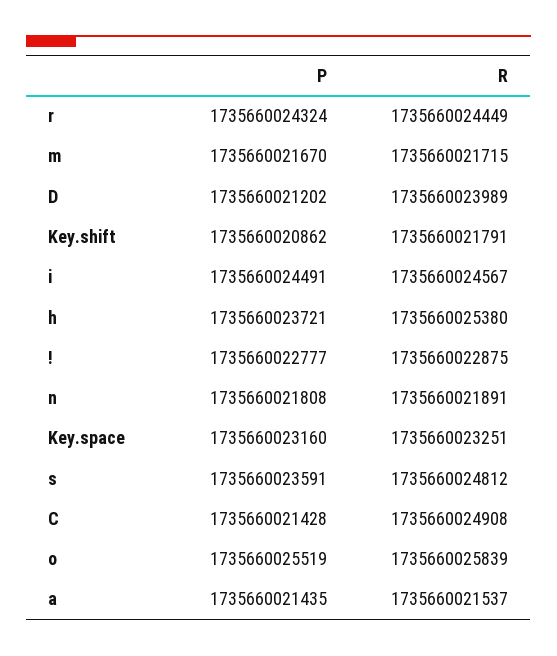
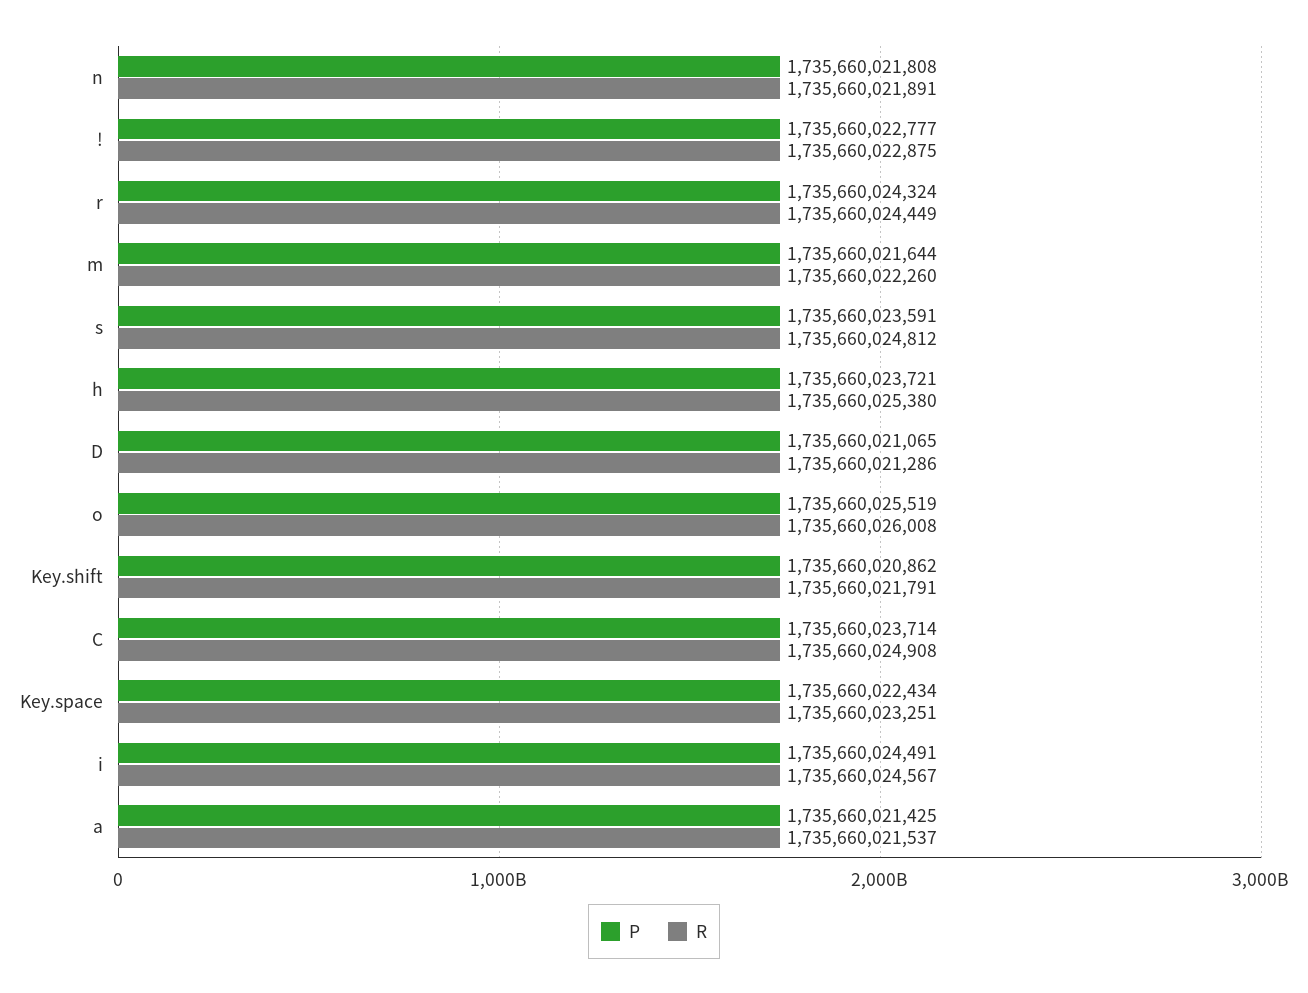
P, m: 1735660021670 -> 1735660021644
R, m: 1735660021715 -> 1735660022260
P, D: 1735660021202 -> 1735660021065
R, D: 1735660023989 -> 1735660021286
P, Key.space: 1735660023160 -> 1735660022434
P, C: 1735660021428 -> 1735660023714
R, o: 1735660025839 -> 1735660026008
P, a: 1735660021435 -> 1735660021425

